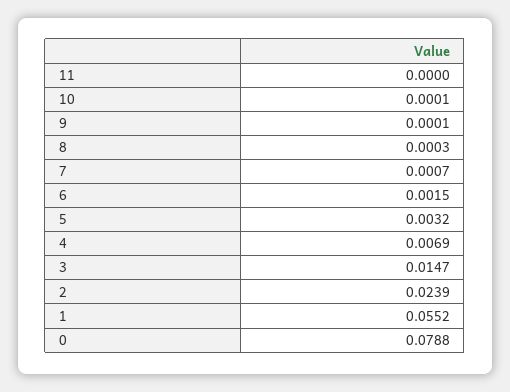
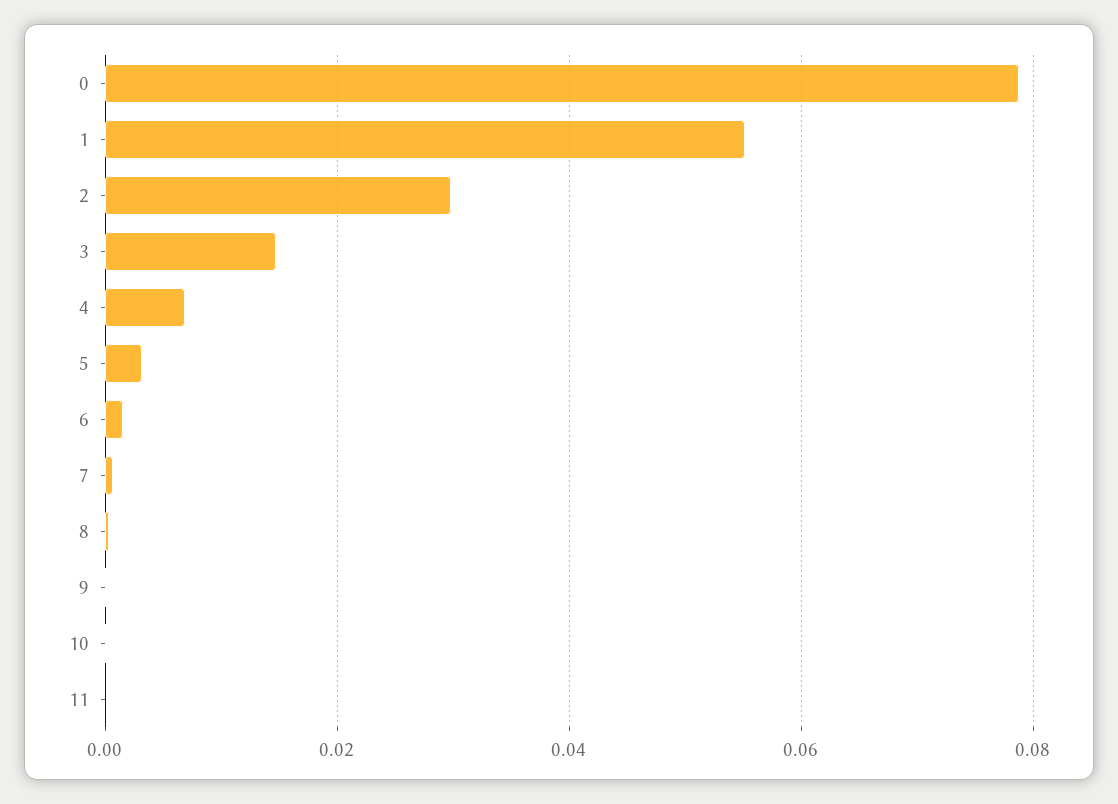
2: 0.0239 -> 0.03

